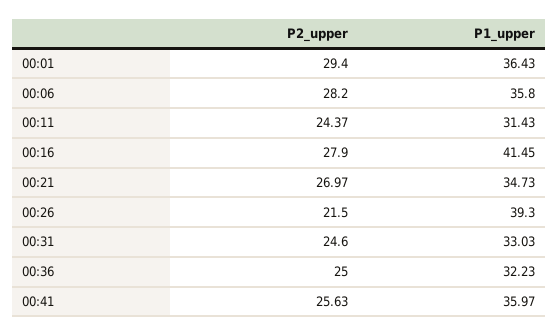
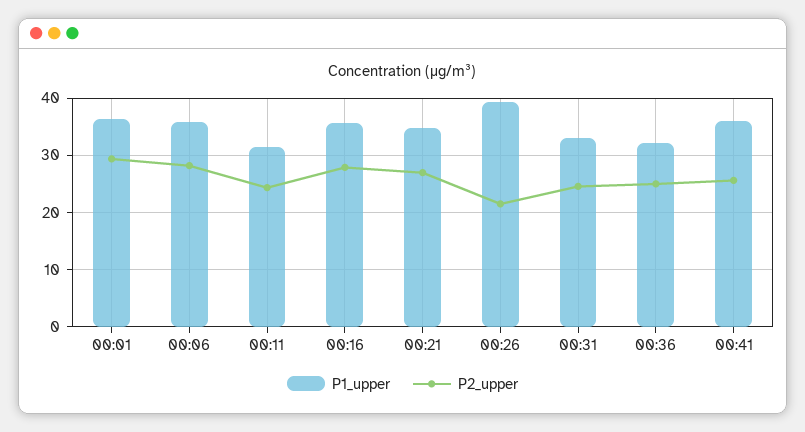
P1_upper, 00:16: 41.45 -> 36

